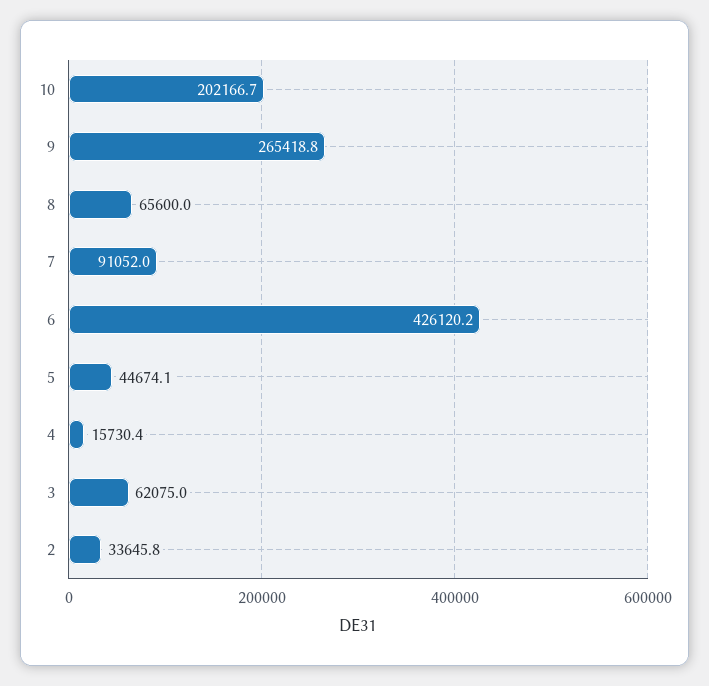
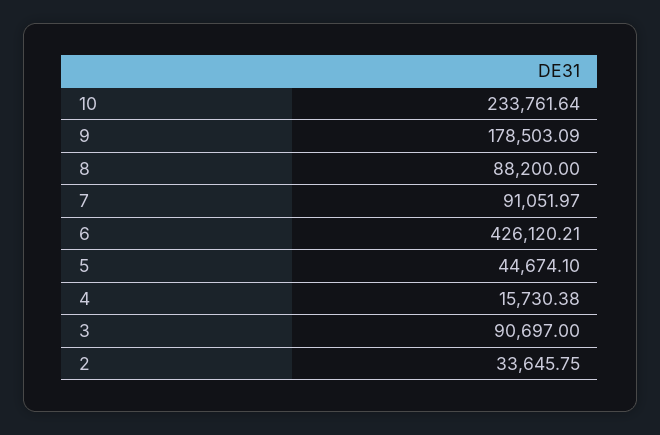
10: 202166.7 -> 233761.64
9: 265418.8 -> 178503.09
8: 65600 -> 88200
3: 62075 -> 90697

